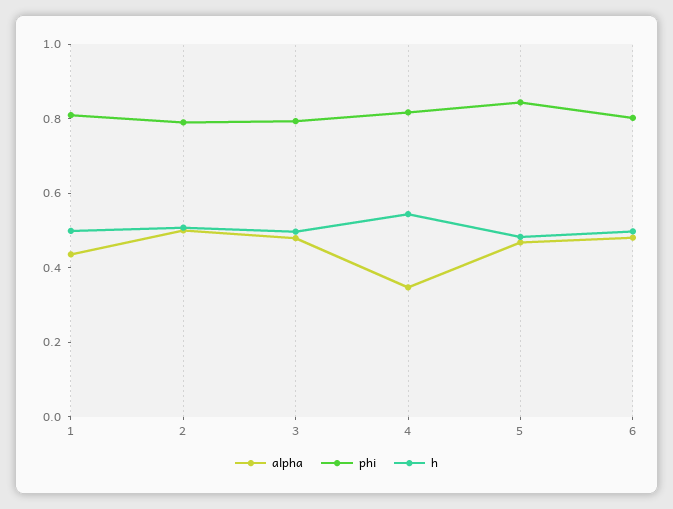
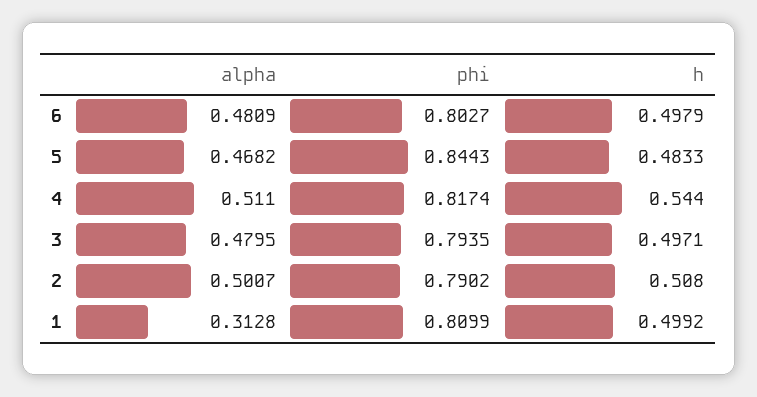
alpha, 1: 0.45 -> 0.3128
alpha, 4: 0.35 -> 0.511

